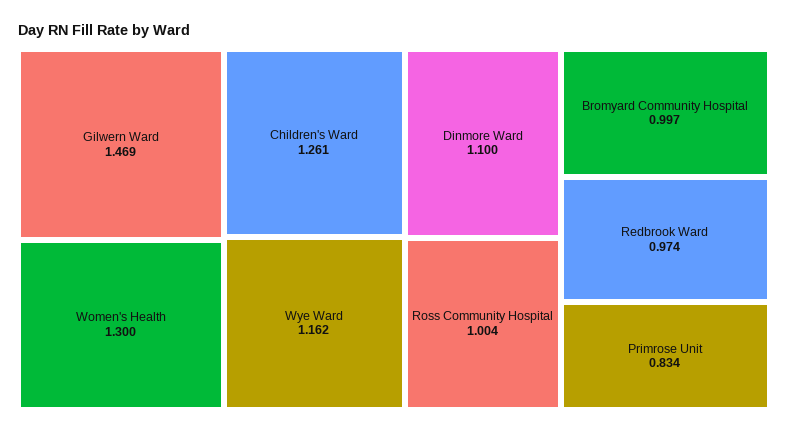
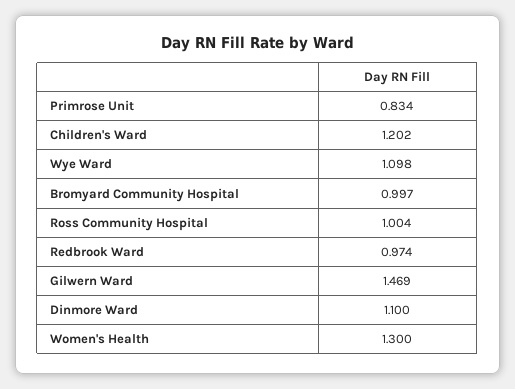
Children's Ward: 1.261 -> 1.202
Wye Ward: 1.162 -> 1.098

